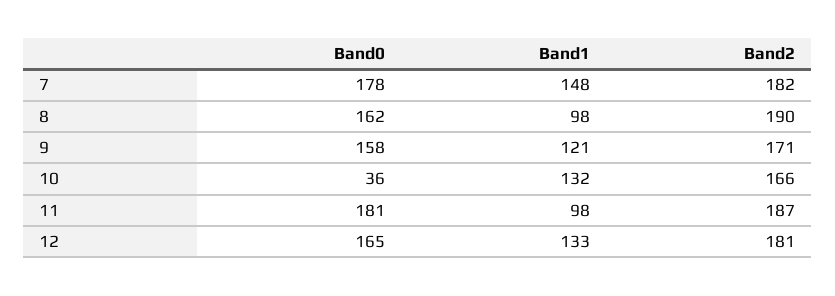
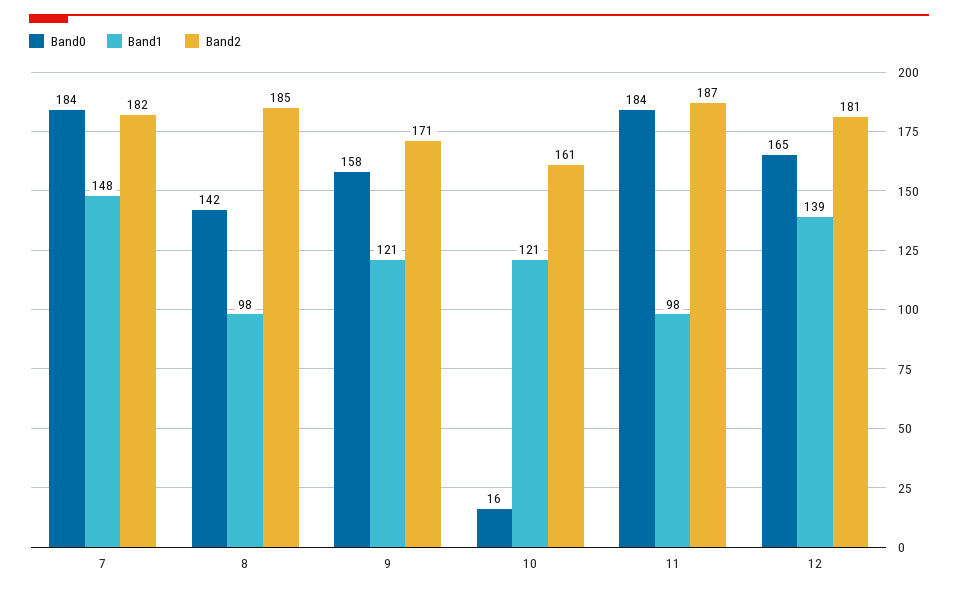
Band0, 7: 178 -> 184
Band0, 8: 162 -> 142
Band2, 8: 190 -> 185
Band0, 10: 36 -> 16
Band1, 10: 132 -> 121
Band2, 10: 166 -> 161
Band0, 11: 181 -> 184
Band1, 12: 133 -> 139

